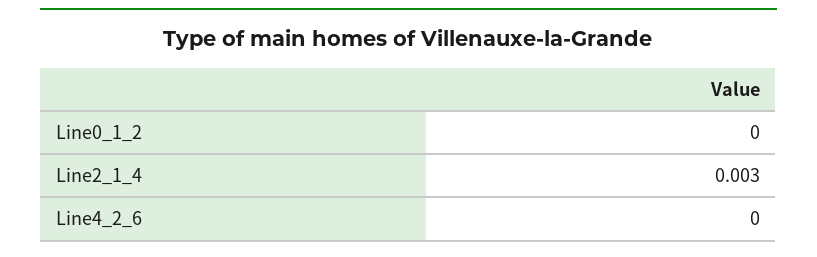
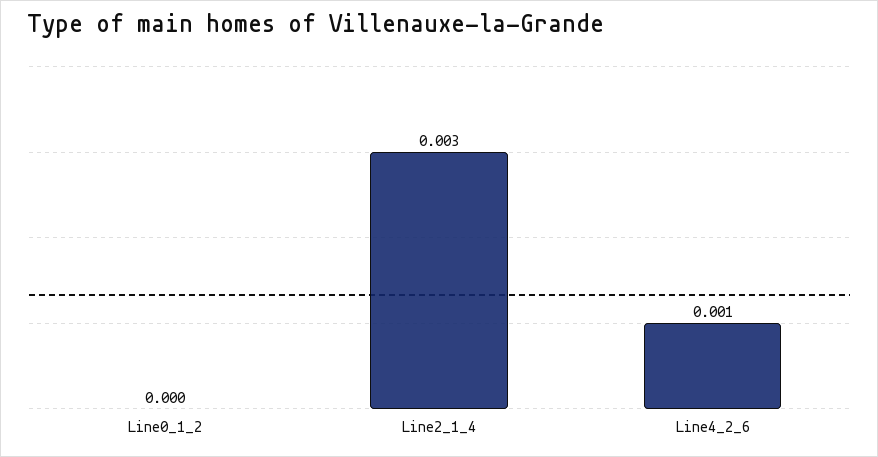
Line4_2_6: 0 -> 0.001

